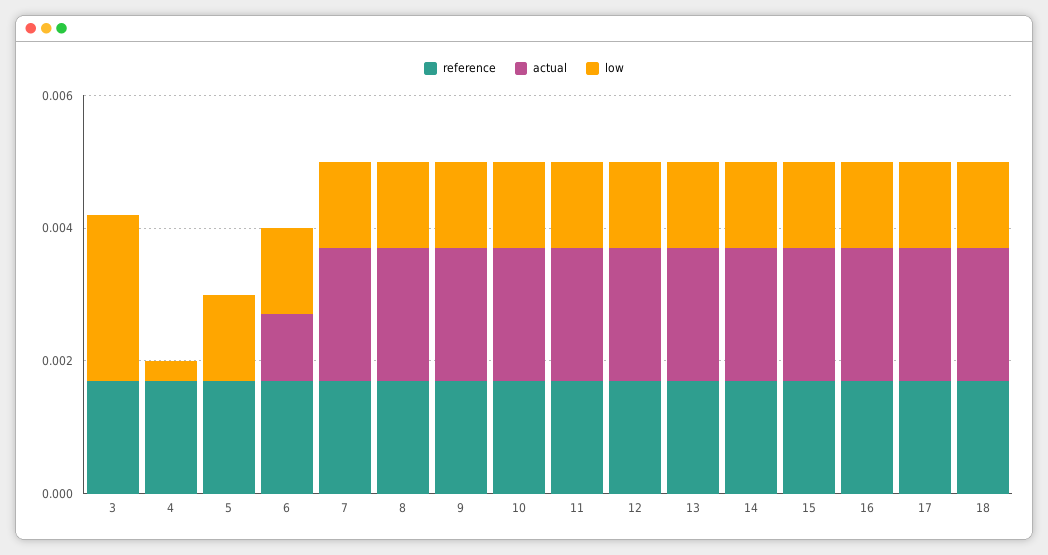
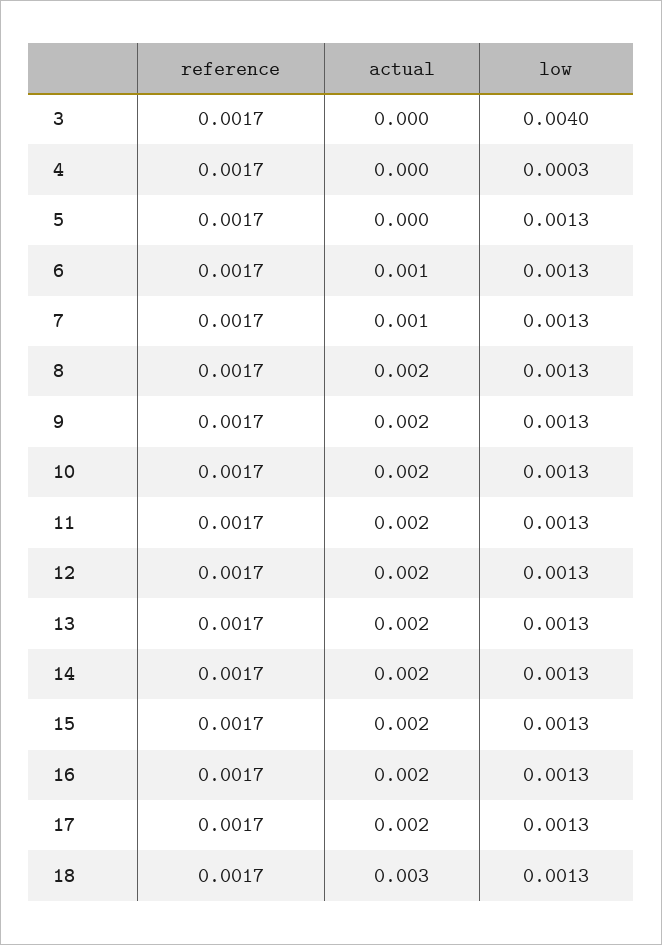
low, 3: 0.0025 -> 0.004
actual, 7: 0.002 -> 0.001
actual, 18: 0.002 -> 0.003

